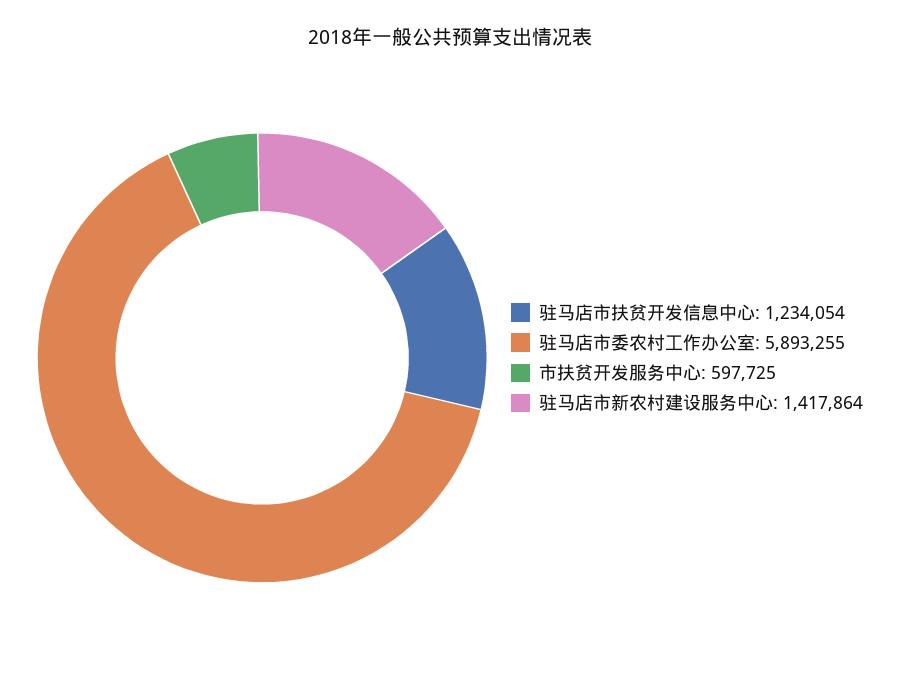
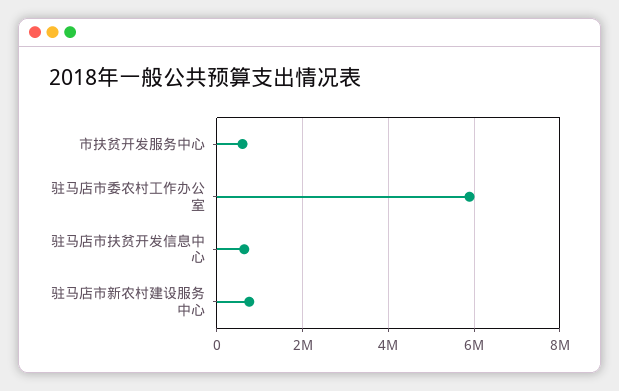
驻马店市扶贫开发信息中心: 1234054 -> 600000
驻马店市新农村建设服务中心: 1417864 -> 800000

